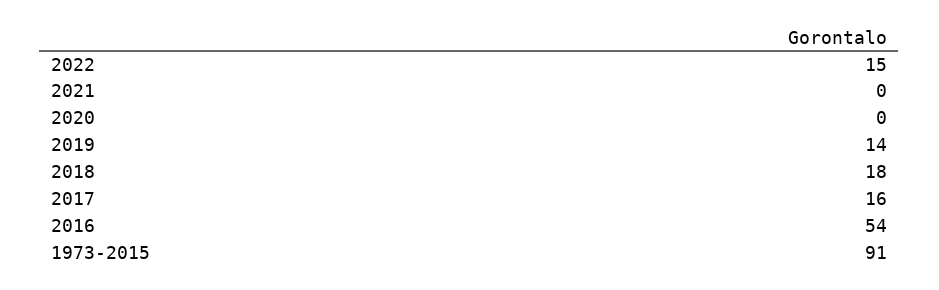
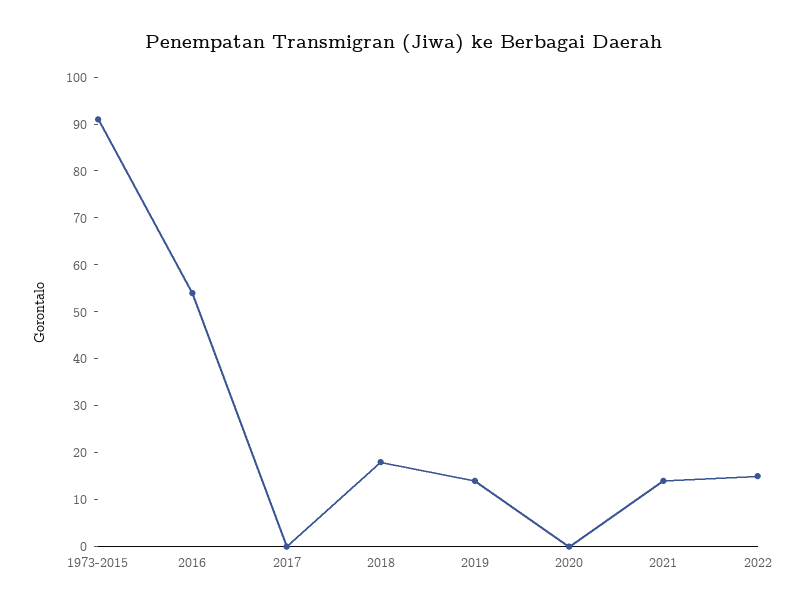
2021: 0 -> 15
2017: 16 -> 0

